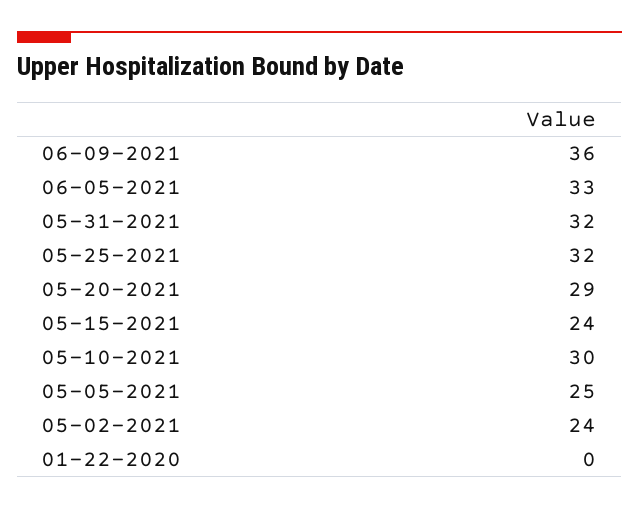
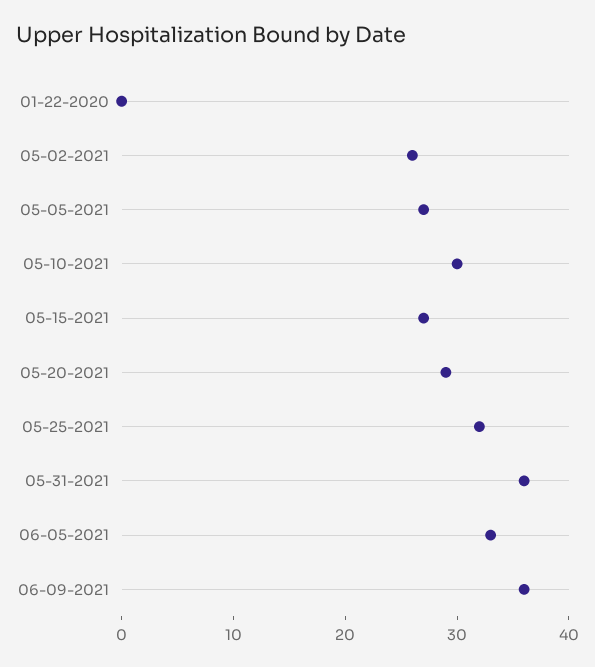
05-31-2021: 32 -> 36
05-15-2021: 24 -> 27
05-05-2021: 25 -> 27
05-02-2021: 24 -> 26

